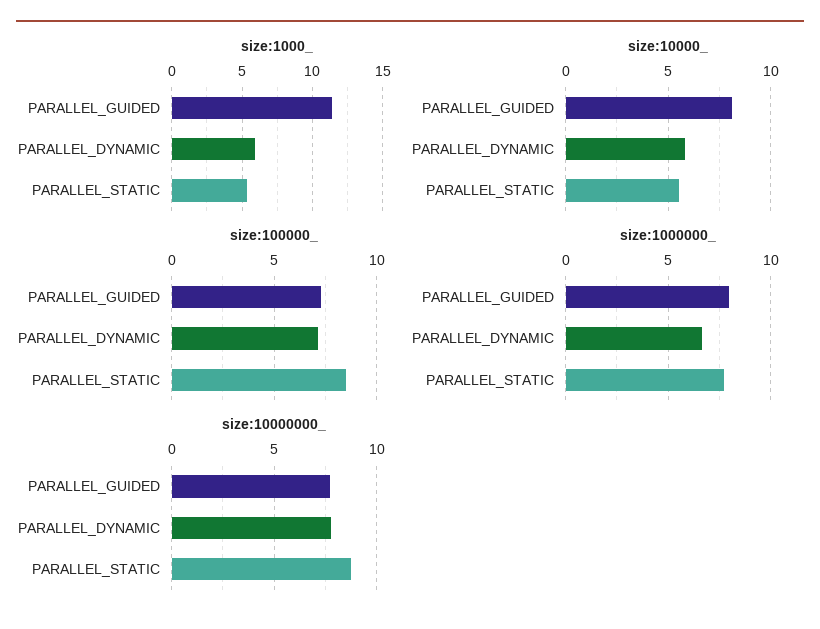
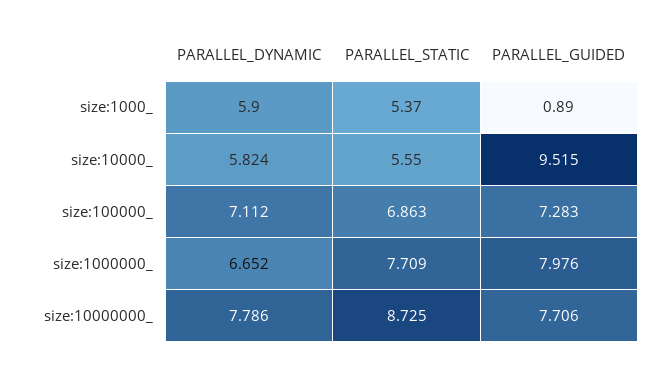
size:1000_, PARALLEL_GUIDED: 11.5 -> 0.89
size:10000_, PARALLEL_GUIDED: 8 -> 9.515
size:100000_, PARALLEL_STATIC: 8.5 -> 6.863

